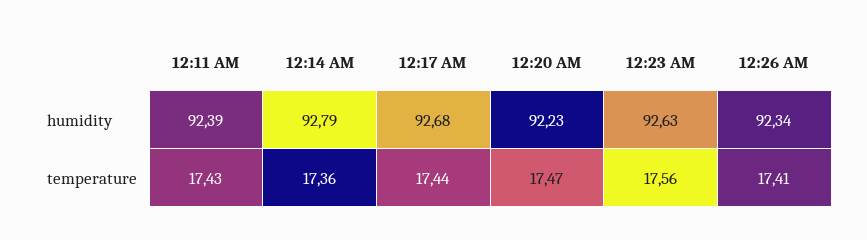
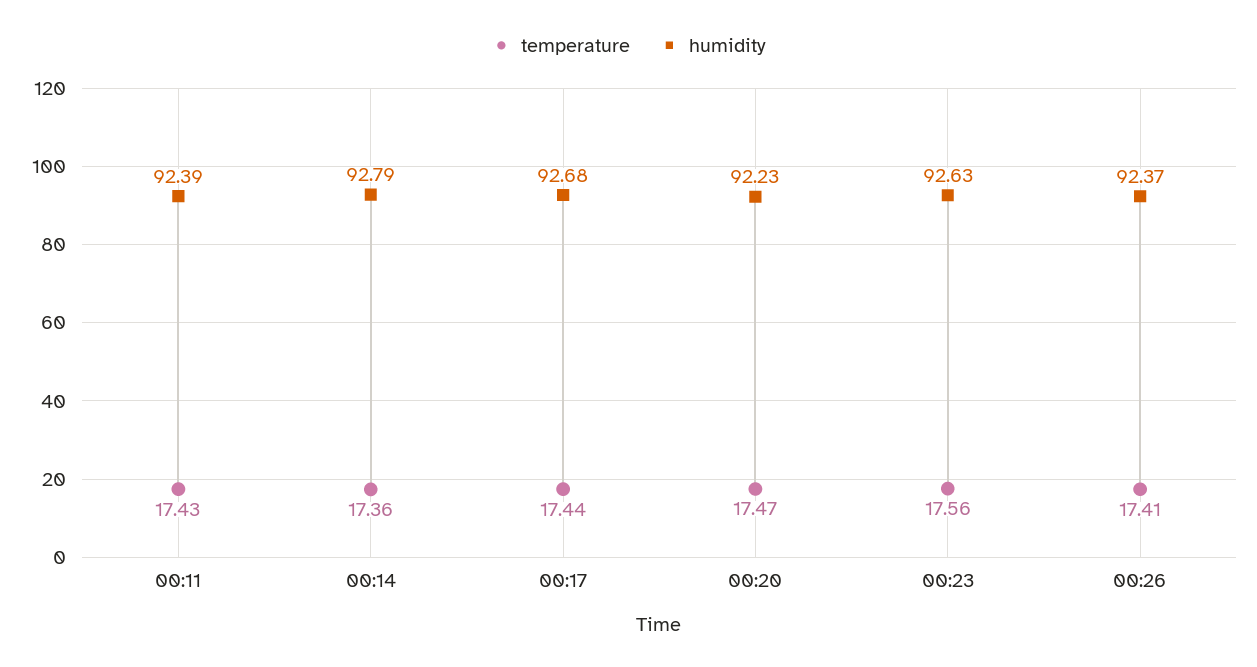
humidity, 12:26 AM: 92.34 -> 92.37

